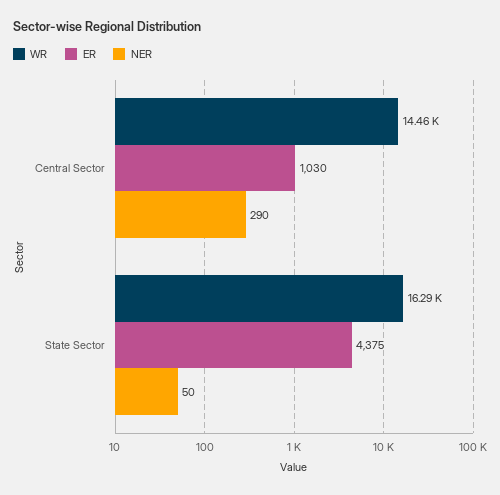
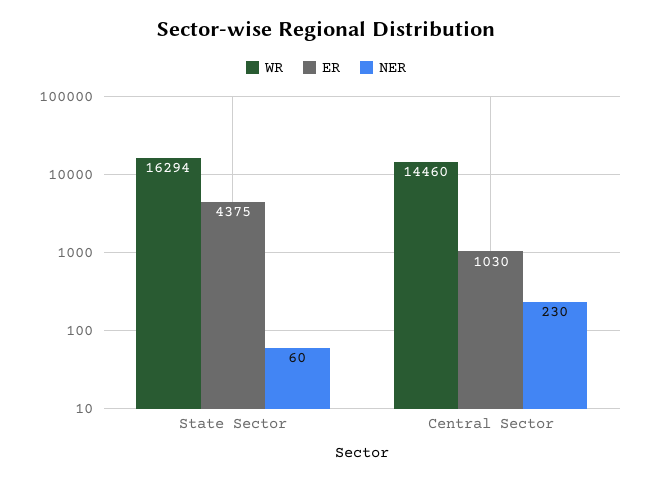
NER, Central Sector: 290 -> 230
NER, State Sector: 50 -> 60

